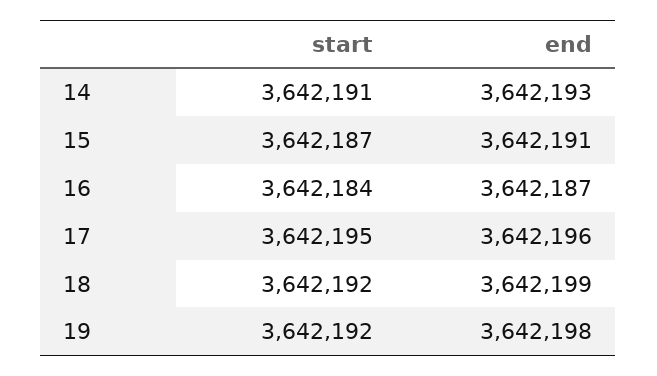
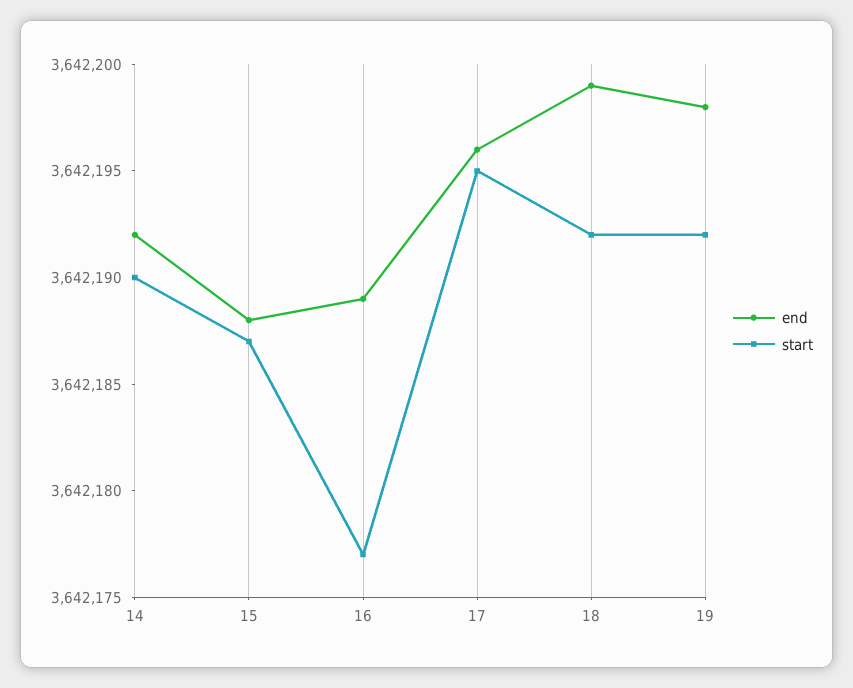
start, 14: 3642191 -> 3642190
end, 14: 3642193 -> 3642192
end, 15: 3642191 -> 3642188
start, 16: 3642184 -> 3642177
end, 16: 3642187 -> 3642189

